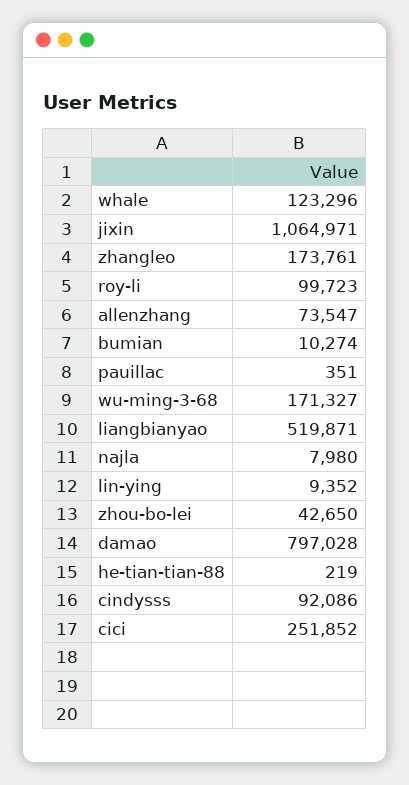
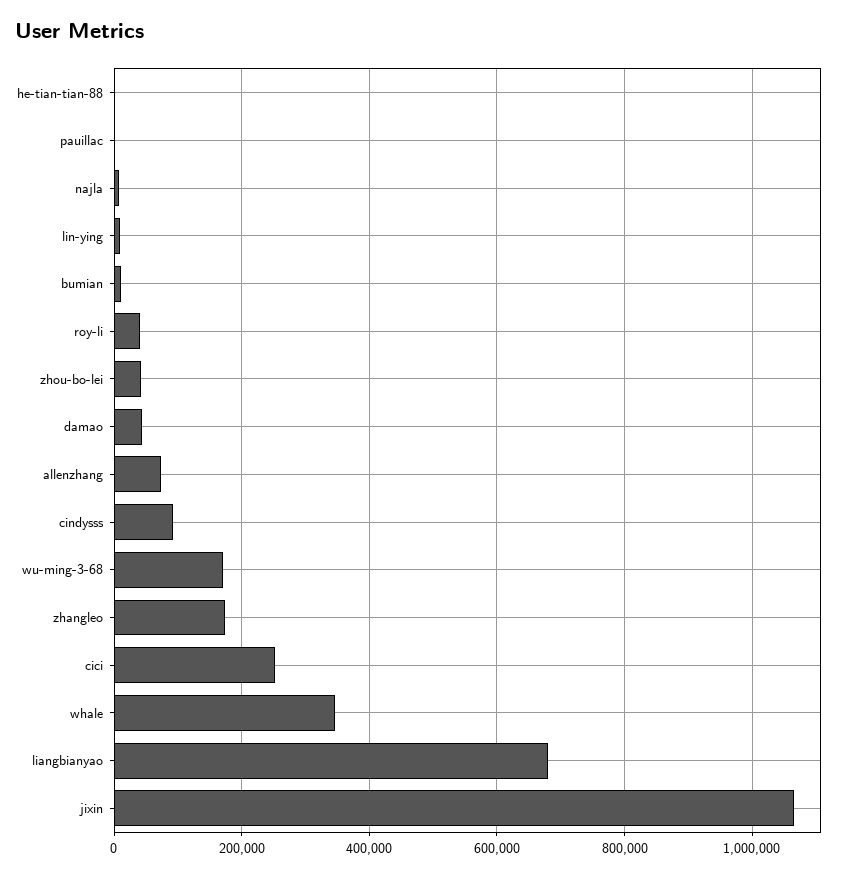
whale: 123296 -> 340000
roy-li: 99723 -> 40000
liangbianyao: 519871 -> 680000
damao: 797028 -> 40000

